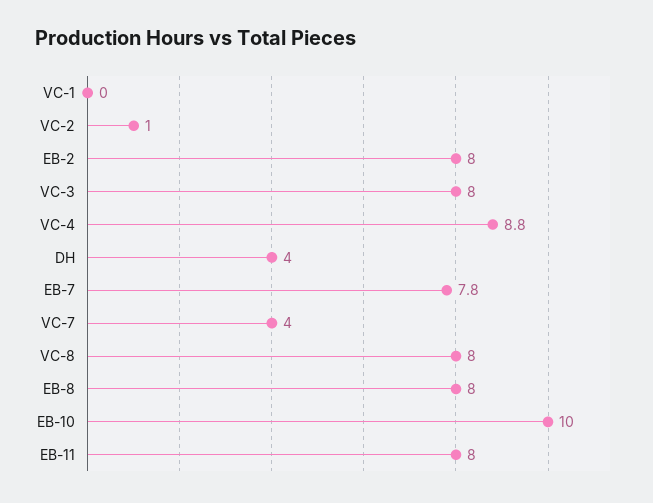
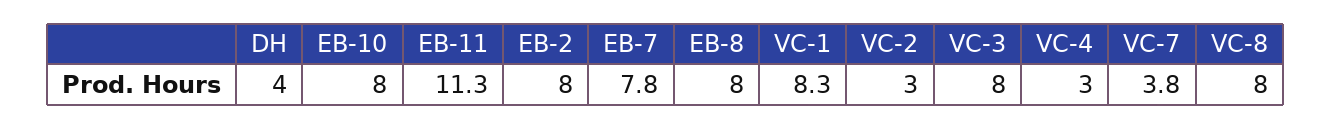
VC-1: 0 -> 8.3
VC-2: 1 -> 3
VC-4: 8.8 -> 3
VC-7: 4 -> 3.8
EB-10: 10 -> 8
EB-11: 8 -> 11.3

